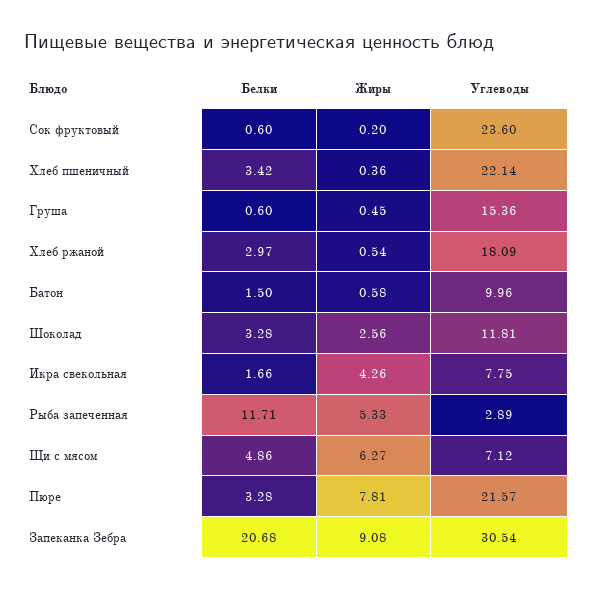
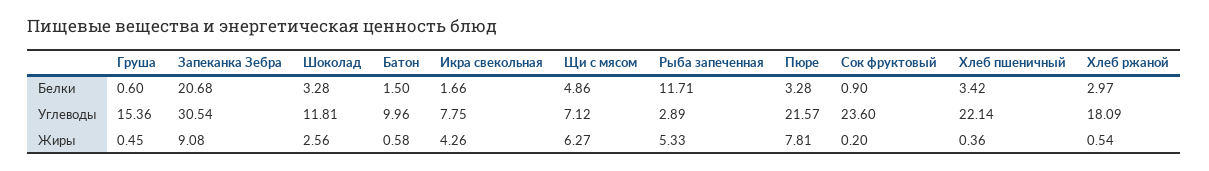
Белки, Сок фруктовый: 0.6 -> 0.9

